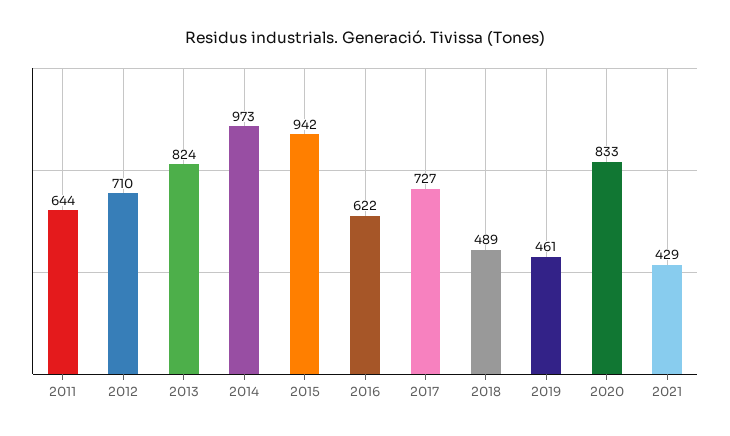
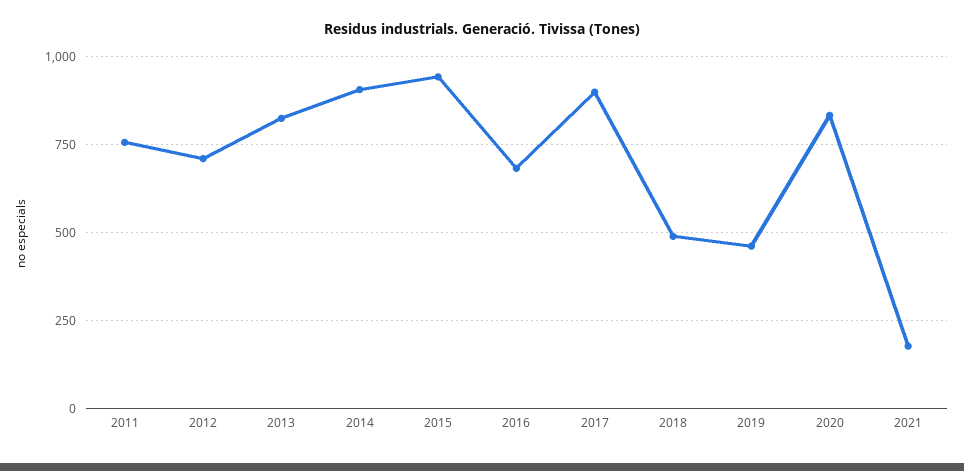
2011: 644 -> 750
2014: 973 -> 900
2016: 622 -> 675
2017: 727 -> 900
2021: 429 -> 175

